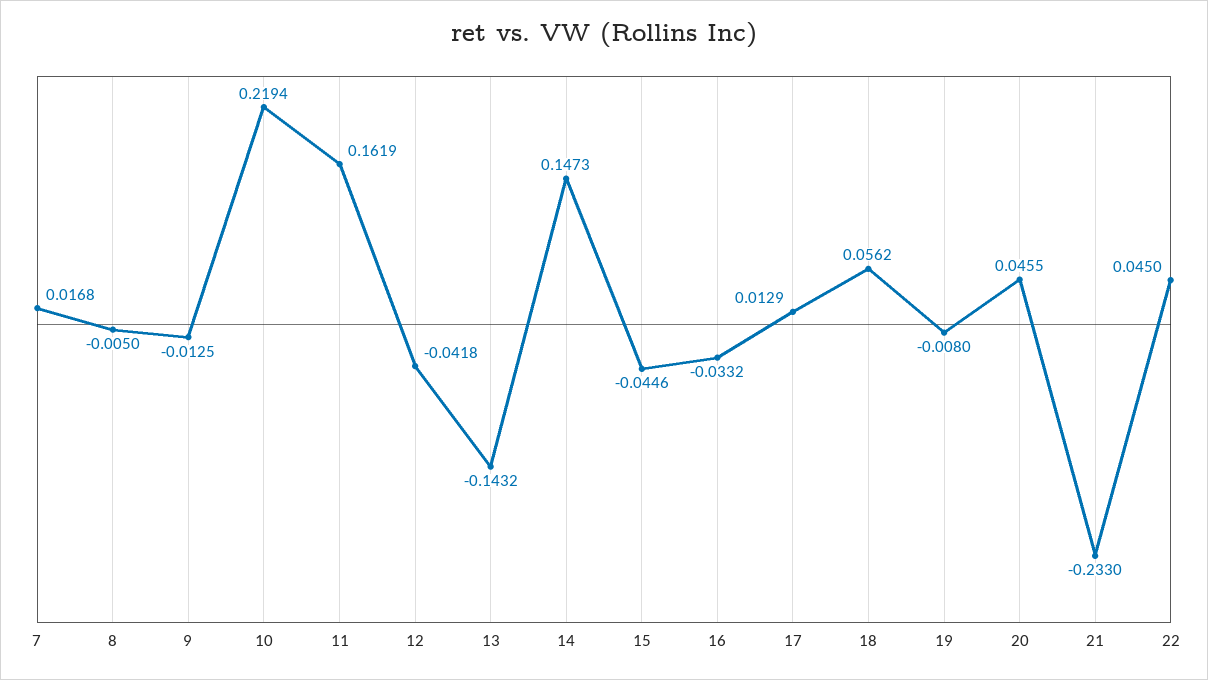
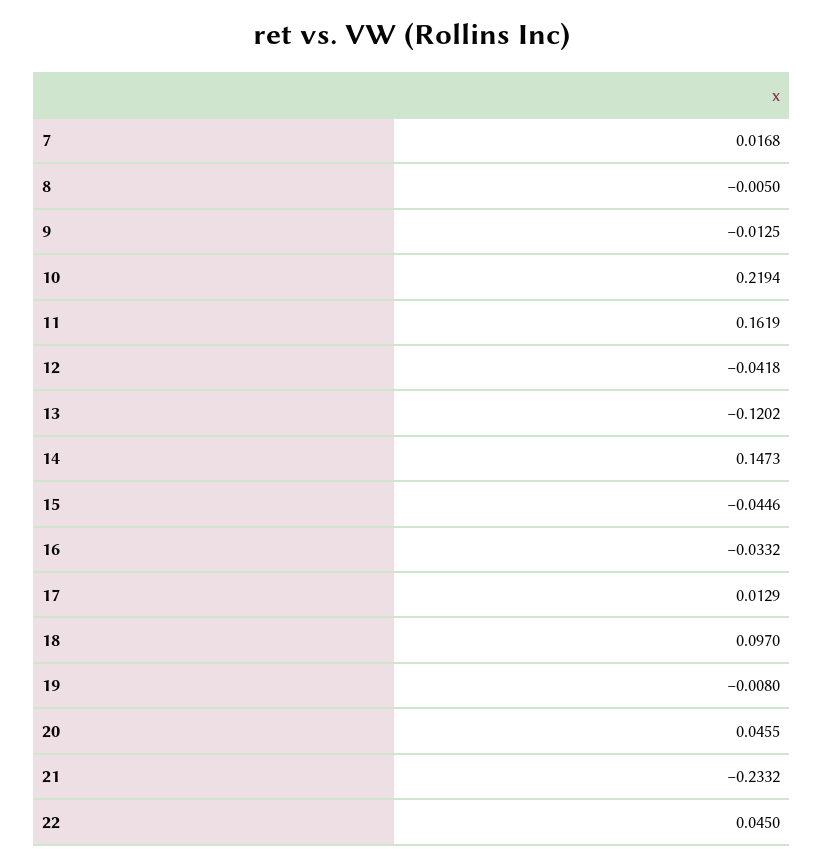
13: -0.1432 -> -0.1202
18: 0.0562 -> 0.097
21: -0.233 -> -0.2332

